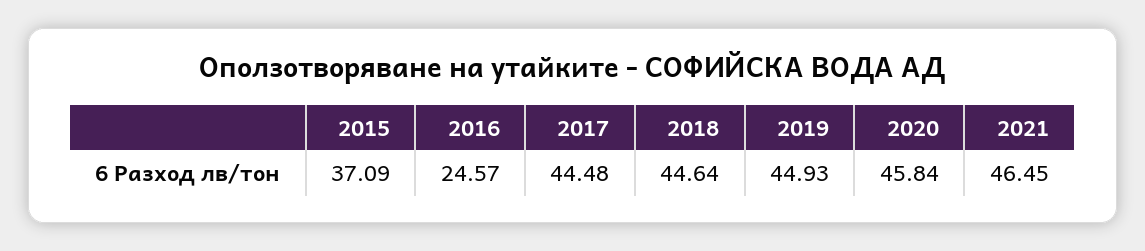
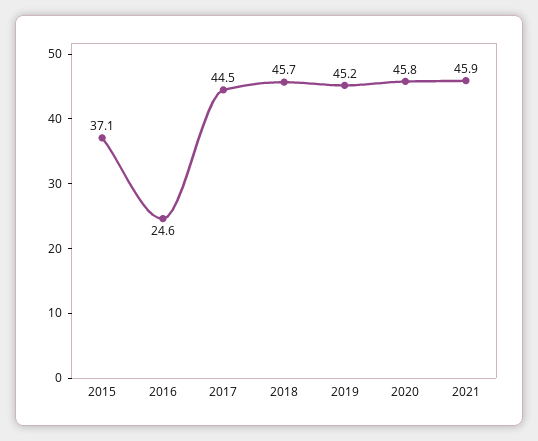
2018: 44.64 -> 45.7
2019: 44.93 -> 45.2
2021: 46.45 -> 45.9

